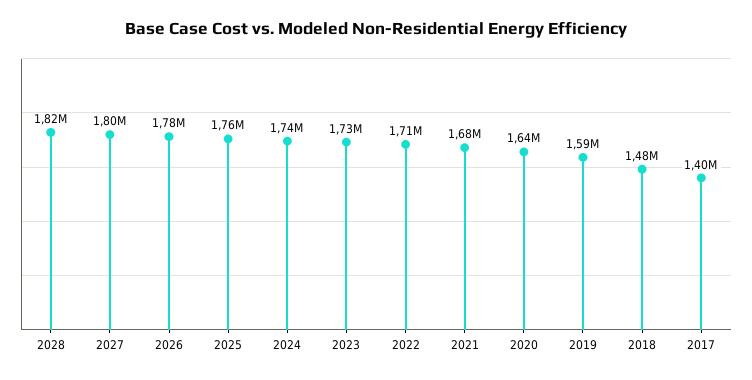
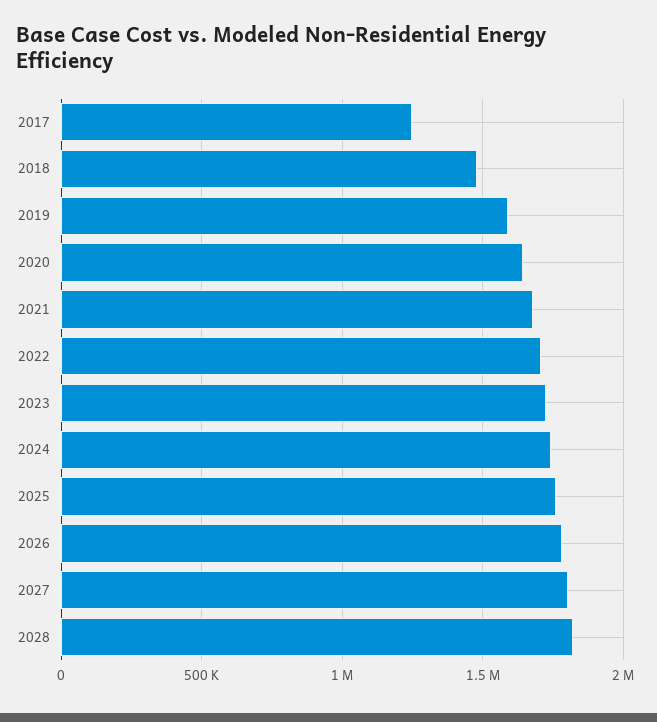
2017: 1400000 -> 1250000

